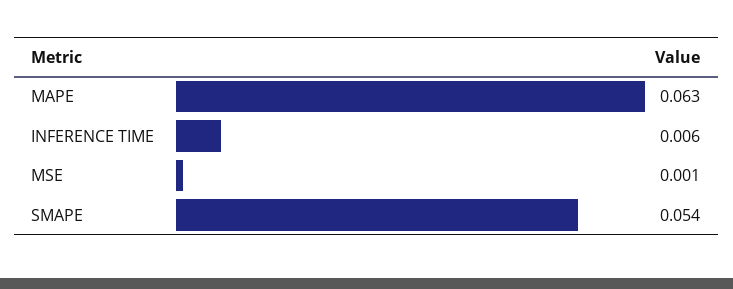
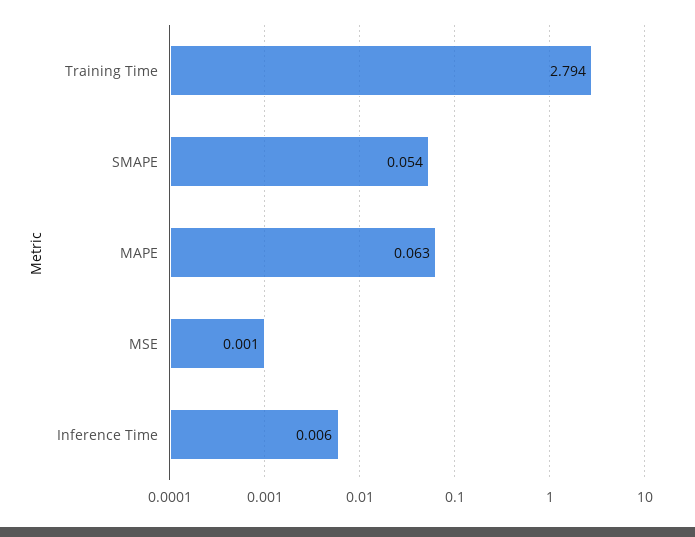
Training Time: none -> 2.794

